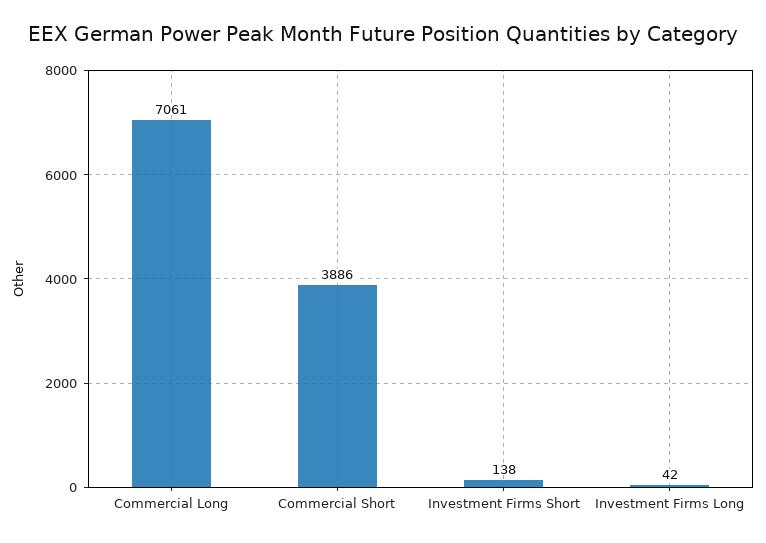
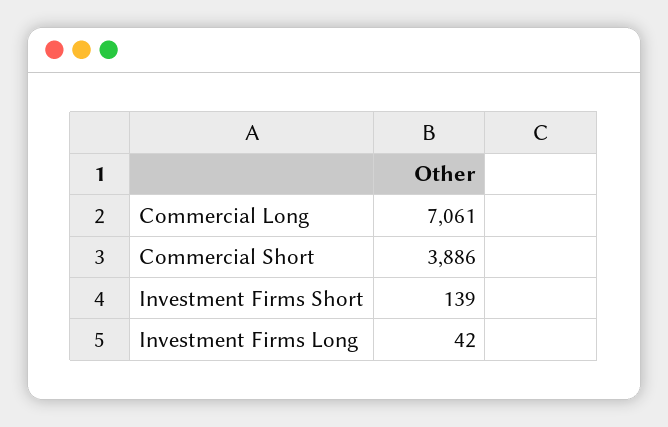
Investment Firms Short: 138 -> 139

